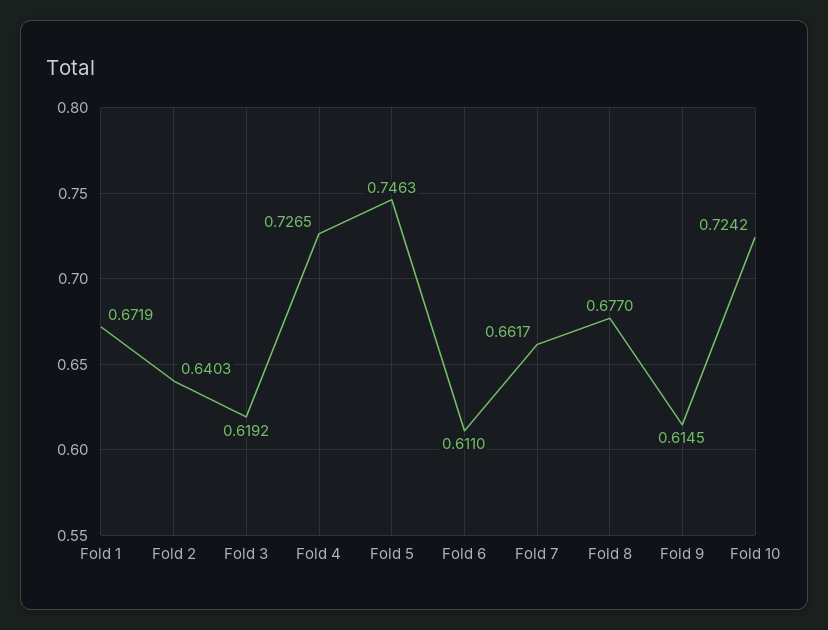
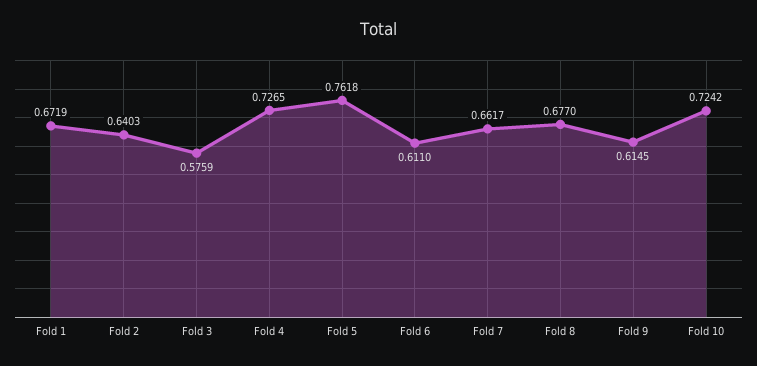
Fold 3: 0.6192 -> 0.5759
Fold 5: 0.7463 -> 0.7618

